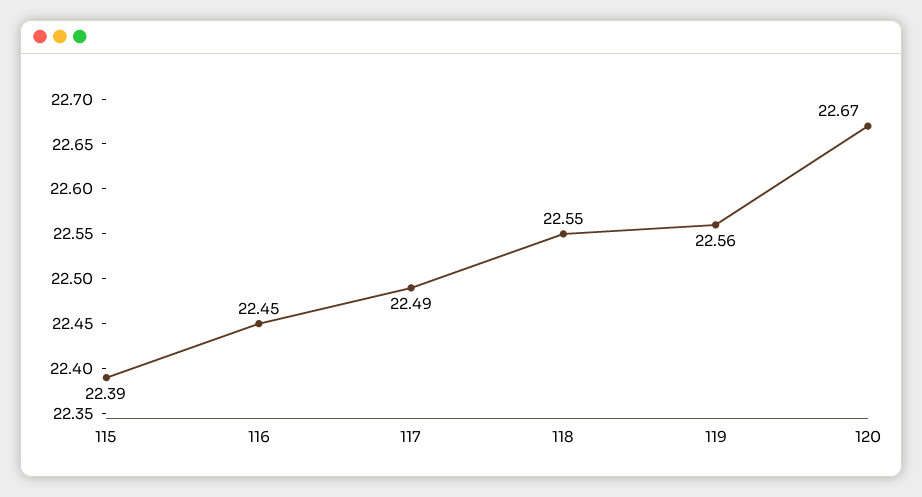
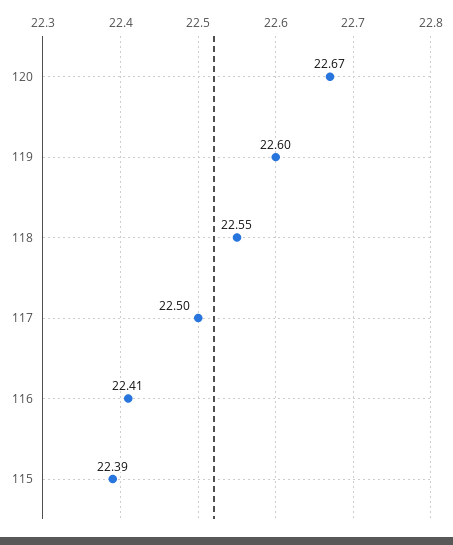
116: 22.45 -> 22.41
117: 22.49 -> 22.5
119: 22.56 -> 22.6

